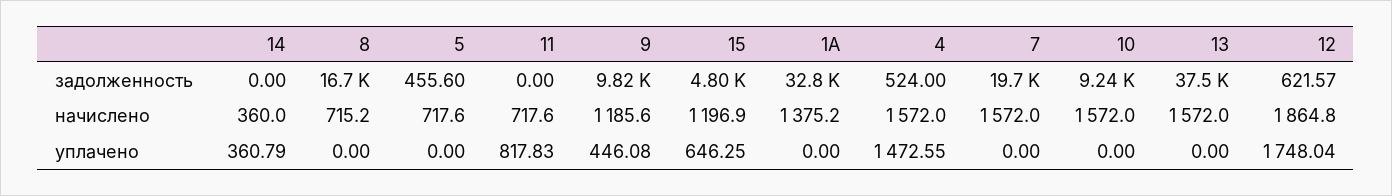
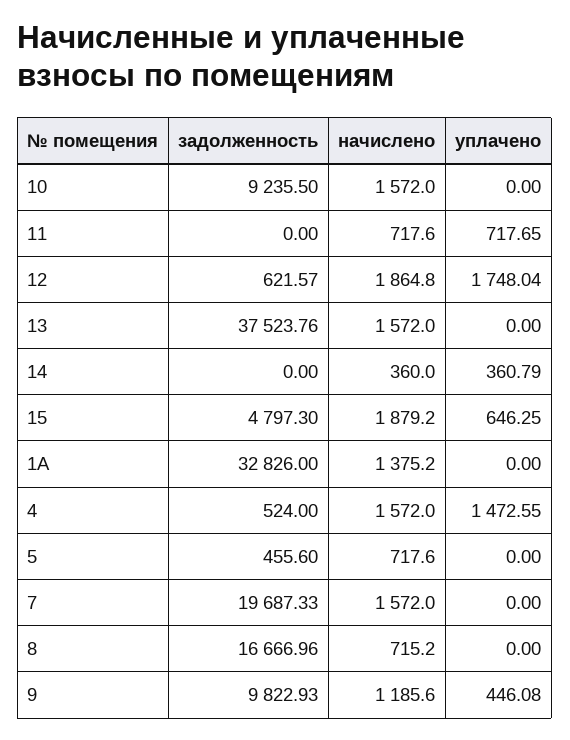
15, начислено: 1196.9 -> 1879.2
11, уплачено: 817.83 -> 717.65

